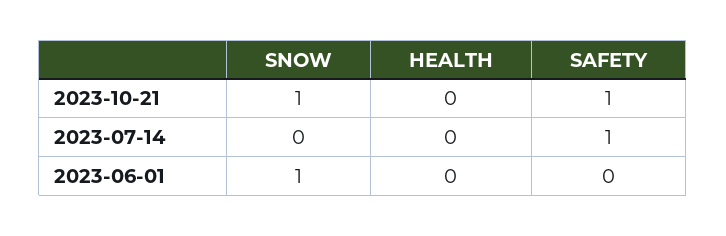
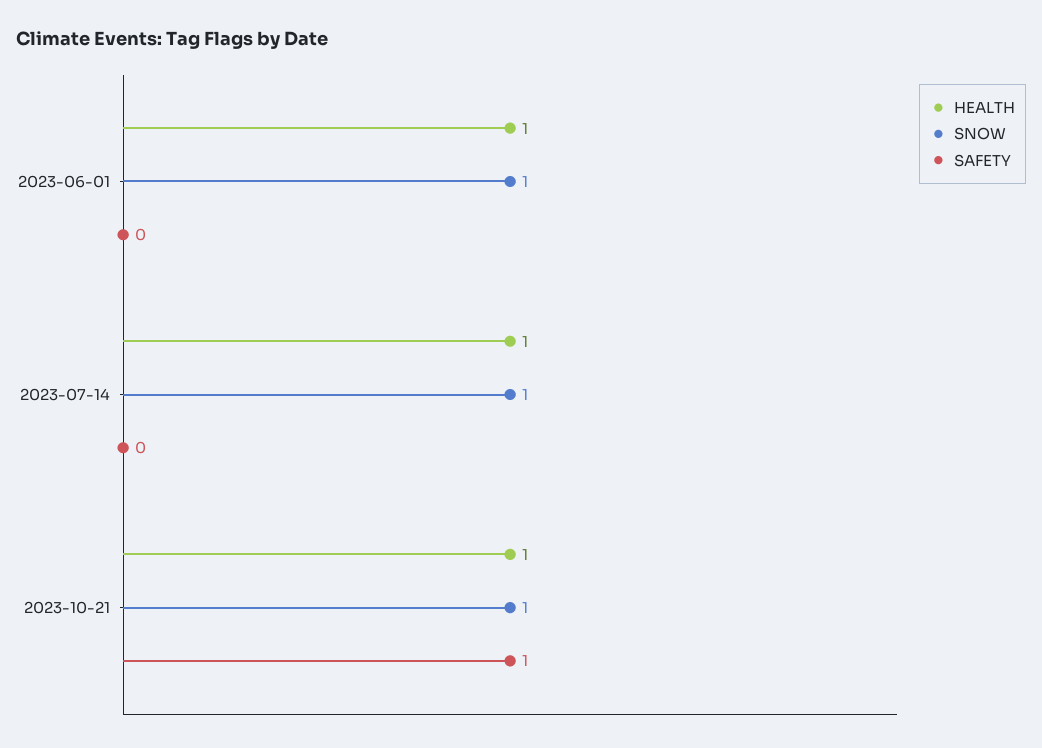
HEALTH, 2023-10-21: 0 -> 1
SNOW, 2023-07-14: 0 -> 1
HEALTH, 2023-07-14: 0 -> 1
SAFETY, 2023-07-14: 1 -> 0
HEALTH, 2023-06-01: 0 -> 1

